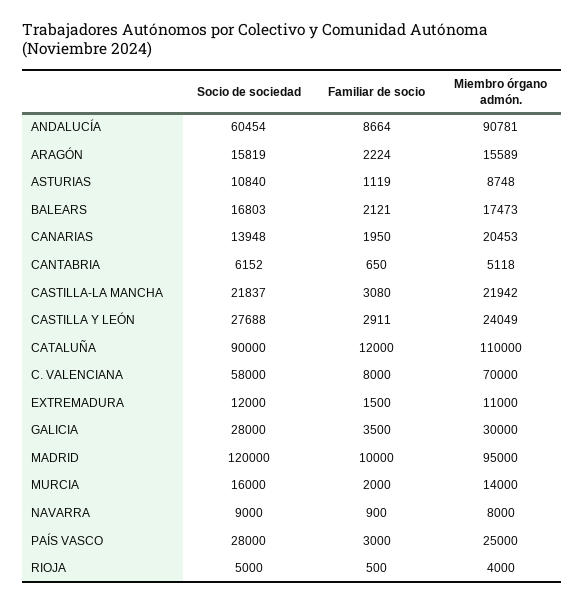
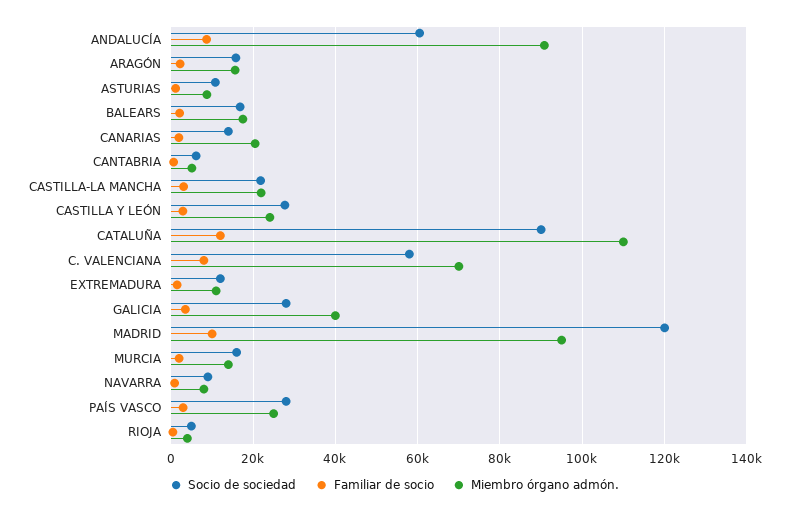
Miembro órgano admón., GALICIA: 30000 -> 40000

